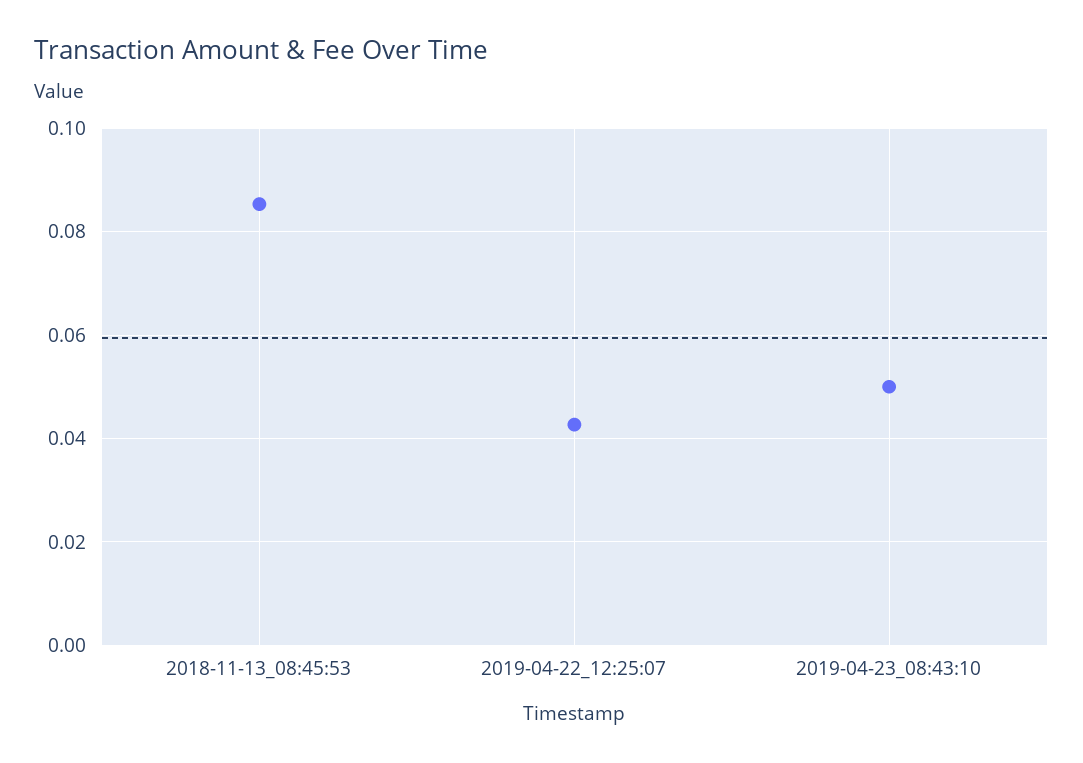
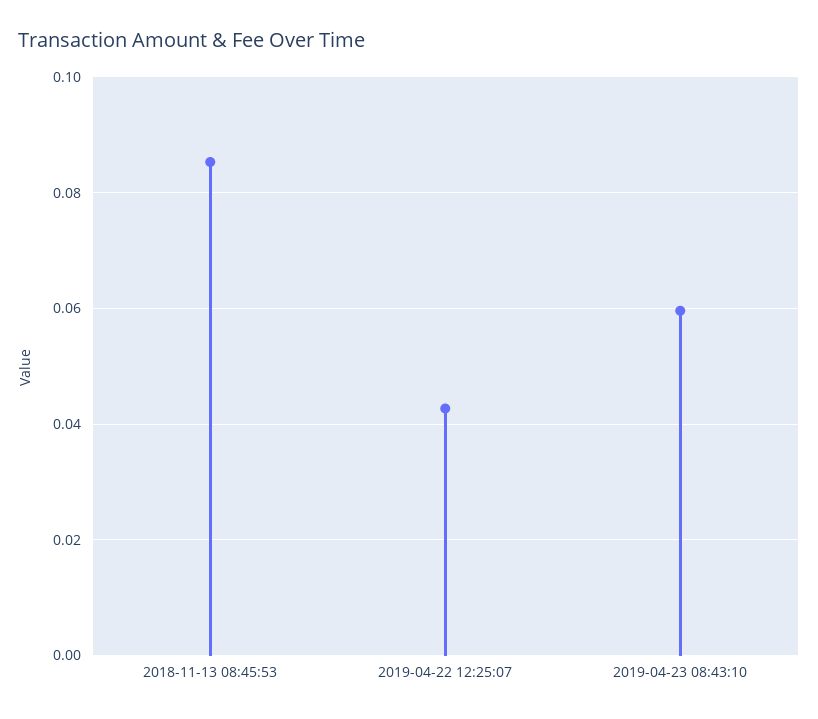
2019-04-23_08:43:10: 0.05 -> 0.06

